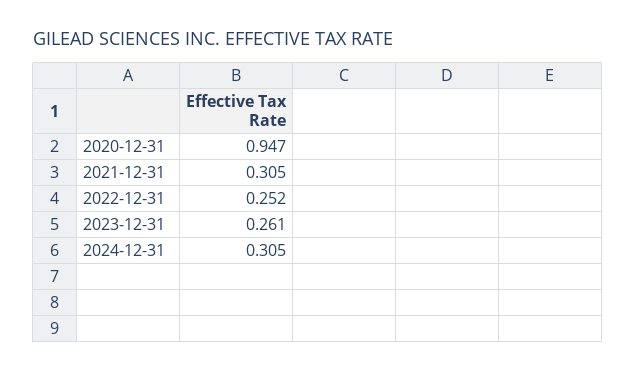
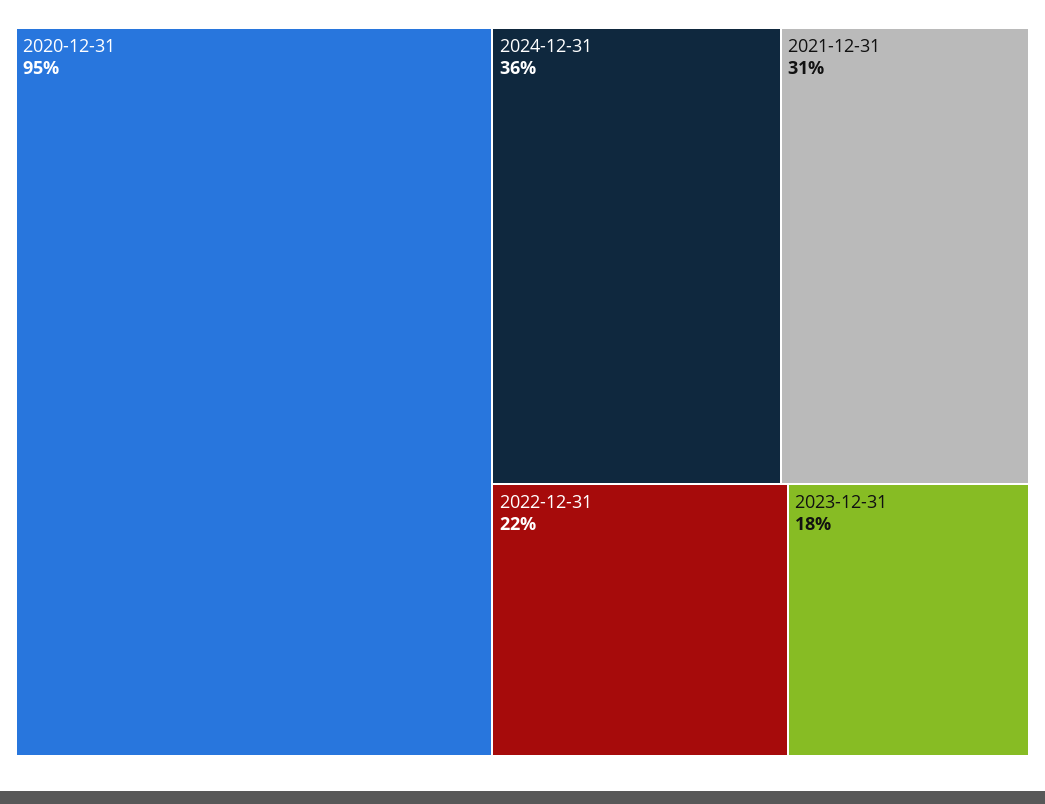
2022-12-31: 0.252 -> 0.22
2023-12-31: 0.261 -> 0.18
2024-12-31: 0.305 -> 0.36

